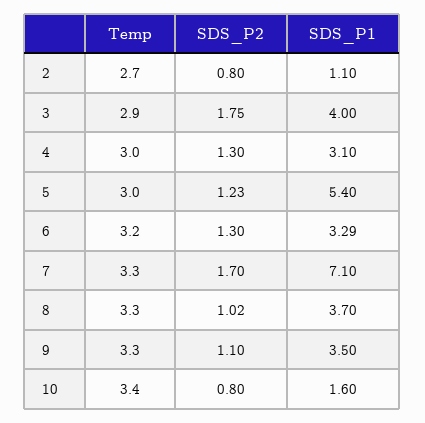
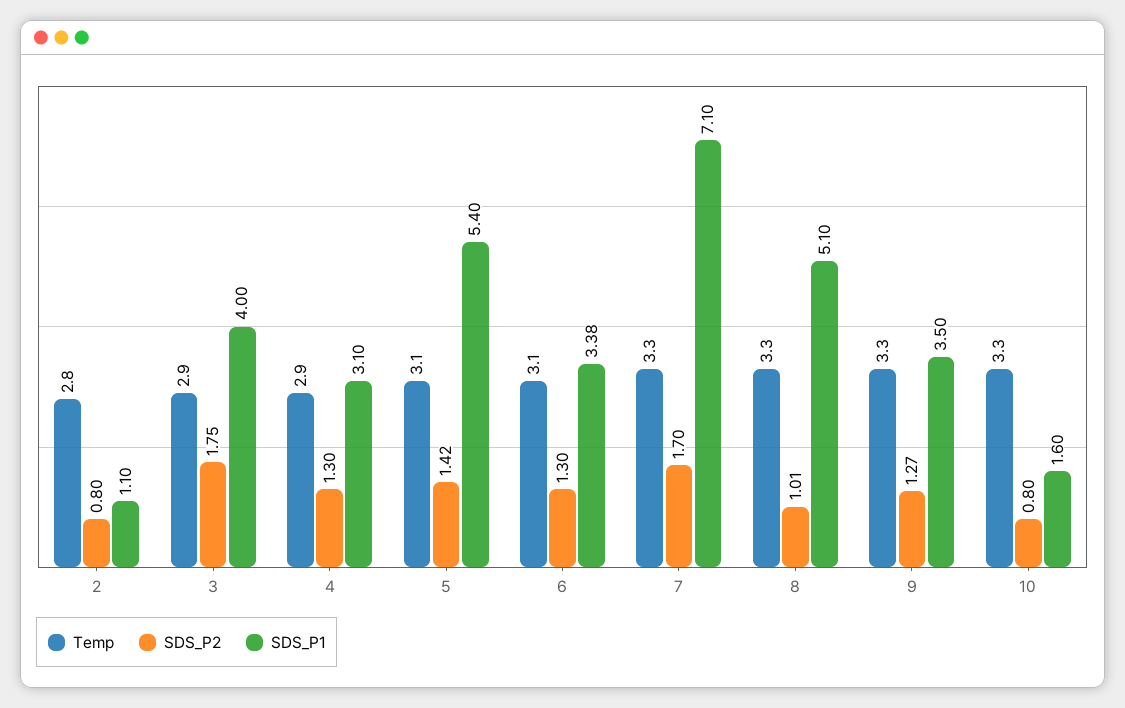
Temp, 2: 2.7 -> 2.8
Temp, 4: 3 -> 2.9
Temp, 5: 3 -> 3.1
SDS_P2, 5: 1.23 -> 1.42
Temp, 6: 3.2 -> 3.1
SDS_P1, 6: 3.29 -> 3.38
SDS_P2, 8: 1.02 -> 1.01
SDS_P1, 8: 3.7 -> 5.1
SDS_P2, 9: 1.1 -> 1.27
Temp, 10: 3.4 -> 3.3

